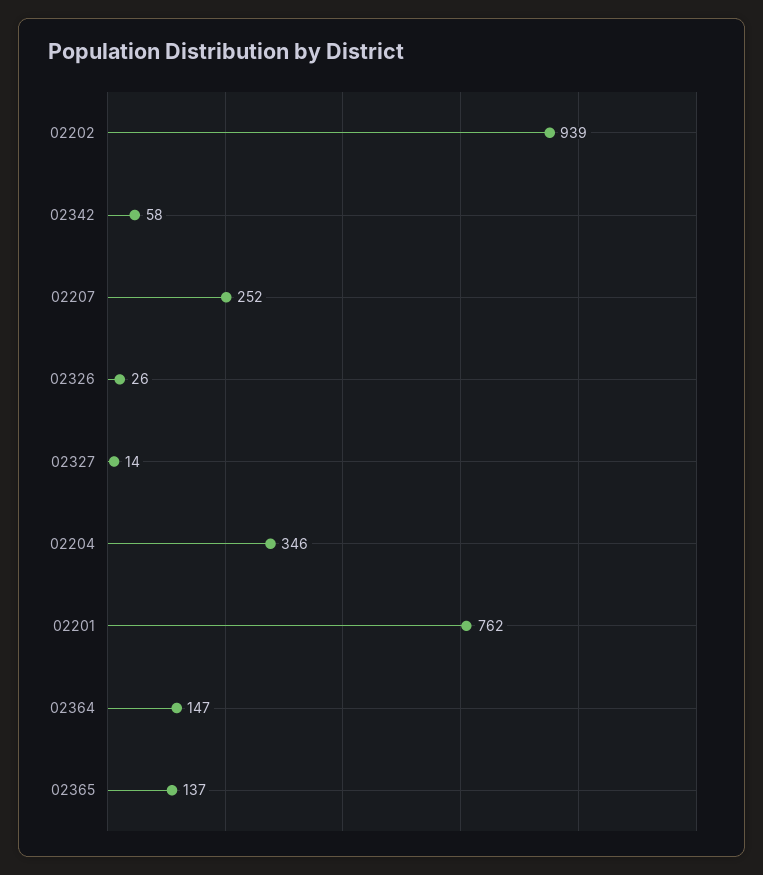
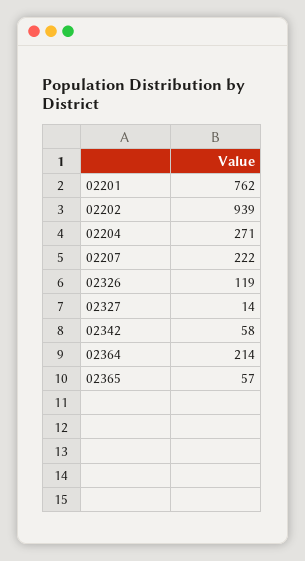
02207: 252 -> 222
02326: 26 -> 119
02204: 346 -> 271
02364: 147 -> 214
02365: 137 -> 57

